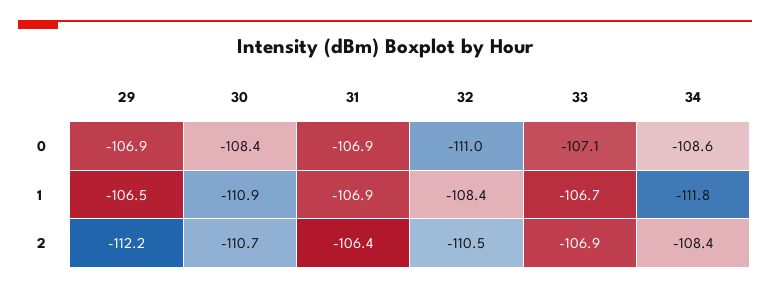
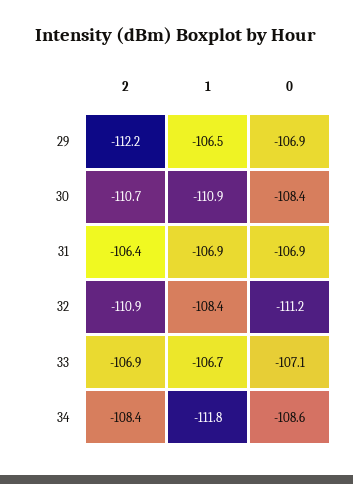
32, 0: -111 -> -111.2
32, 2: -110.5 -> -110.9

